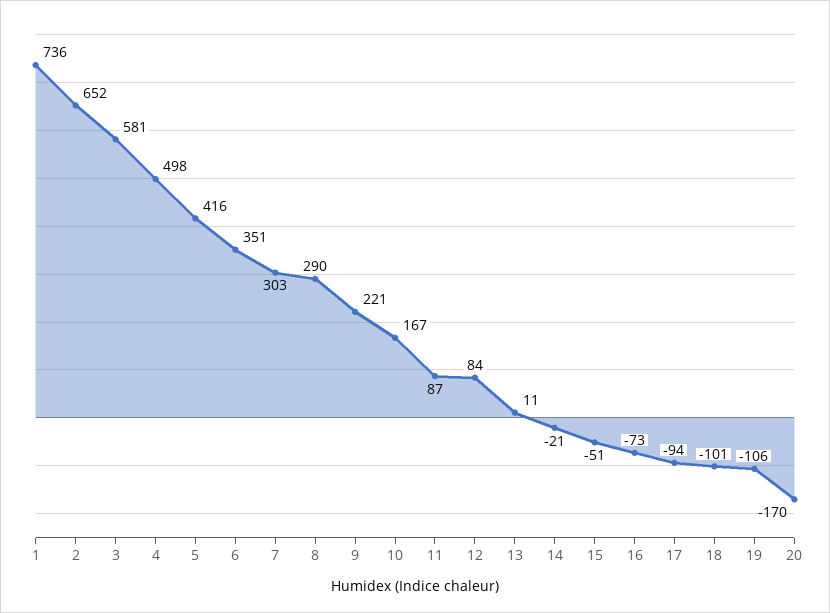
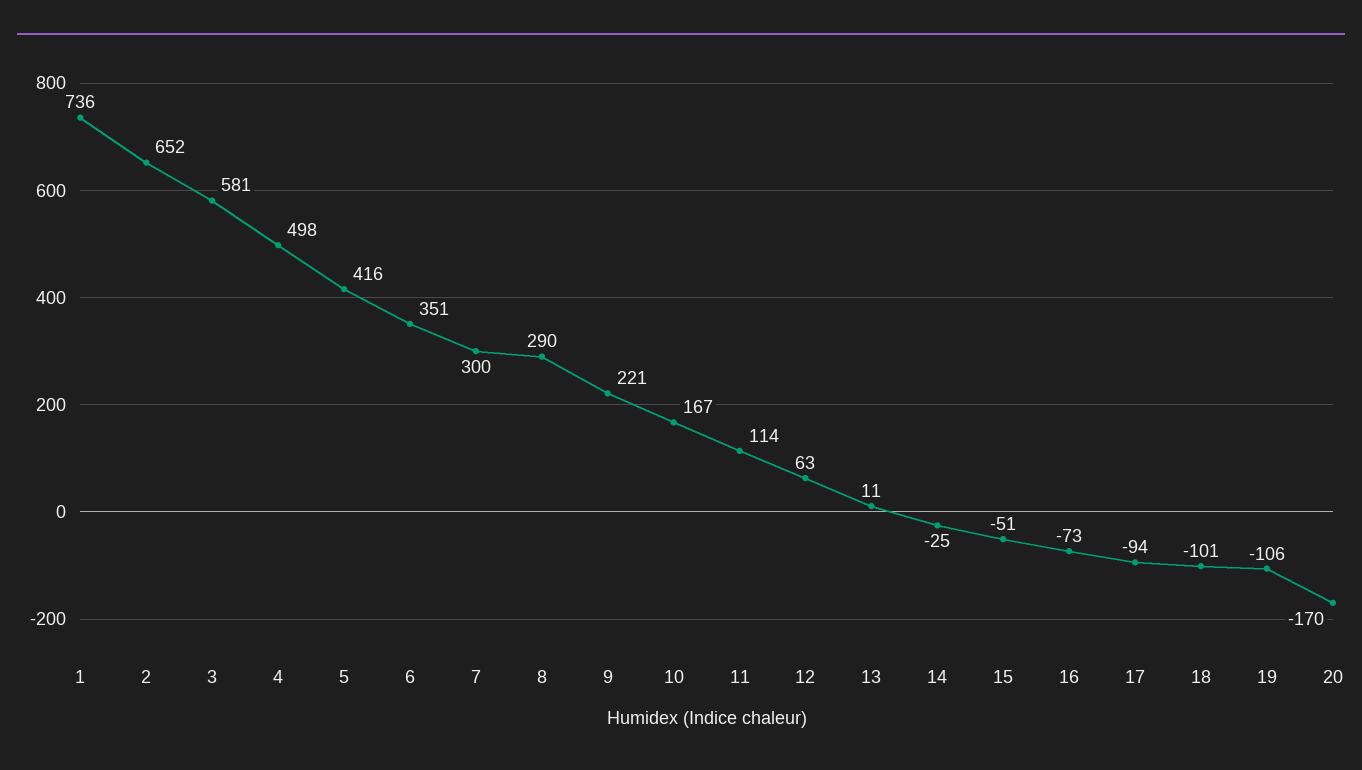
7: 303 -> 300
11: 87 -> 114
12: 84 -> 63
14: -21 -> -25

